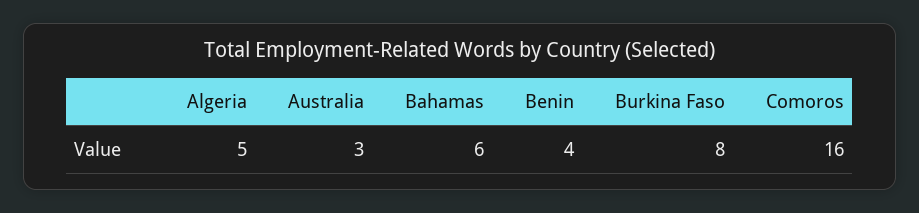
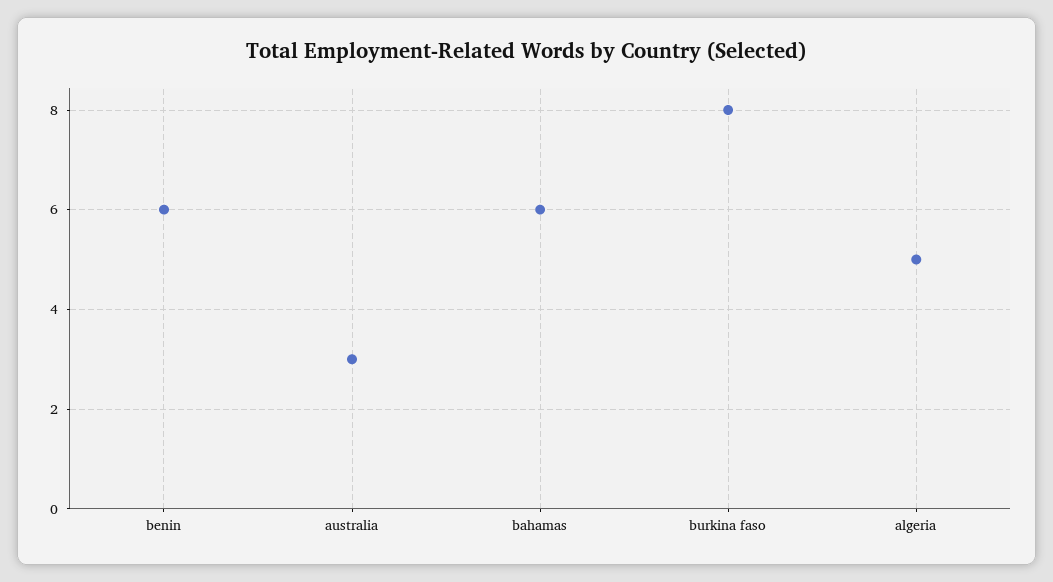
Benin: 4 -> 6
Comoros: 16 -> none

